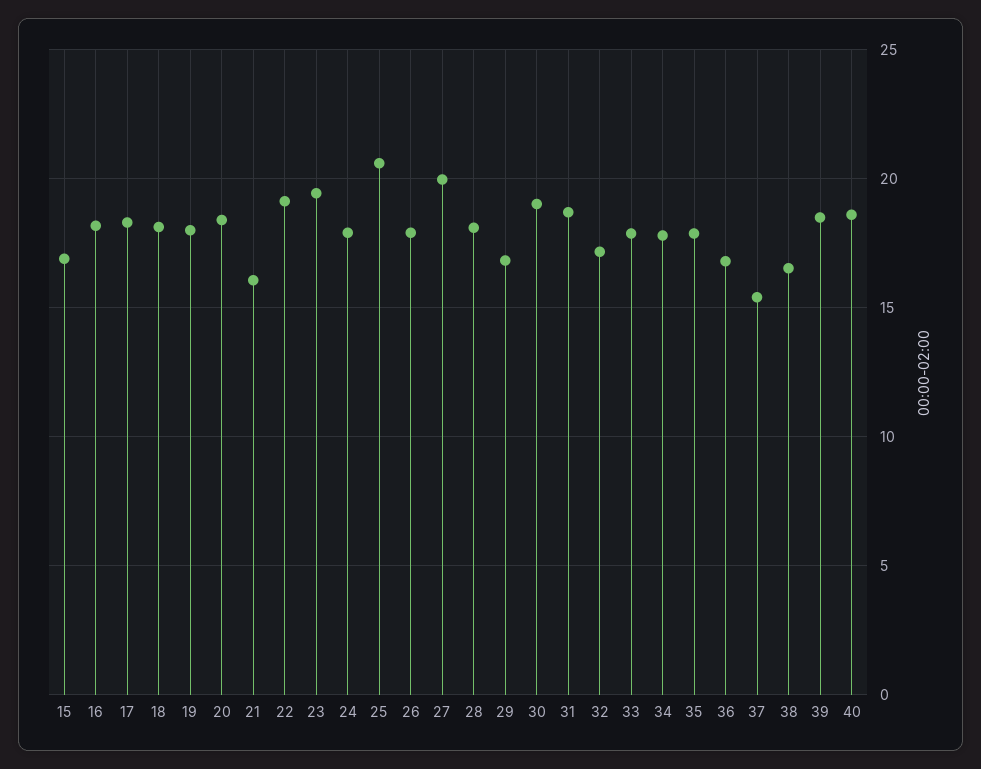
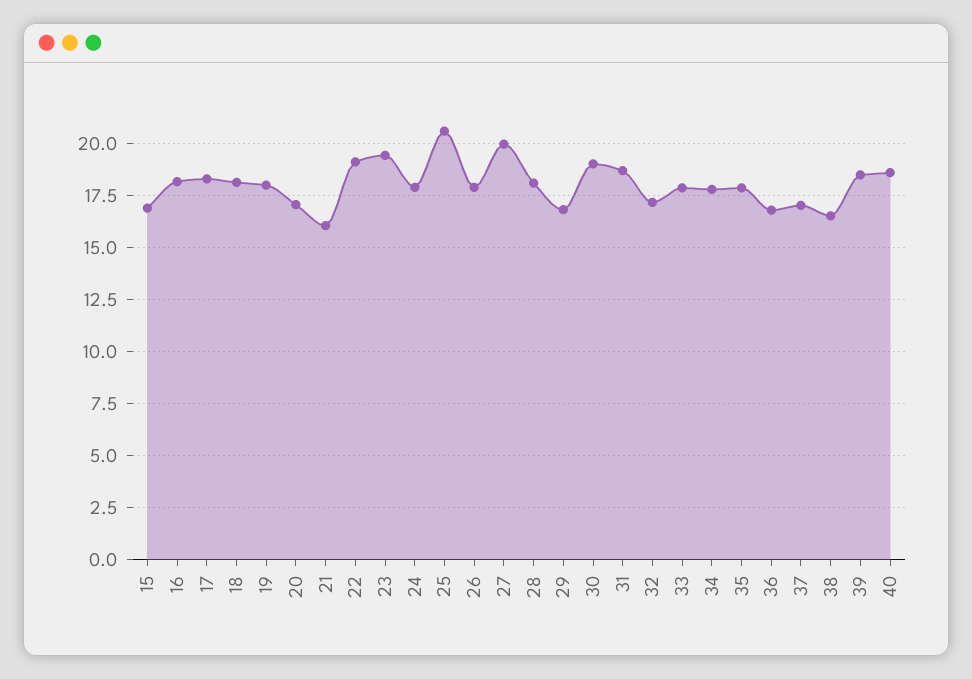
20: 18.5 -> 17
37: 15.5 -> 17

